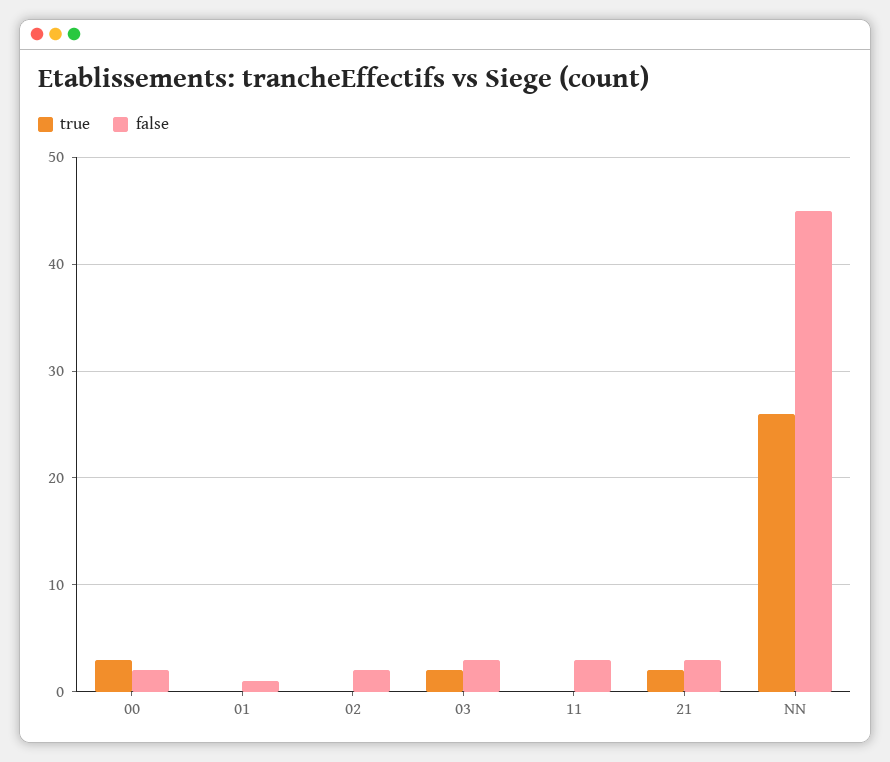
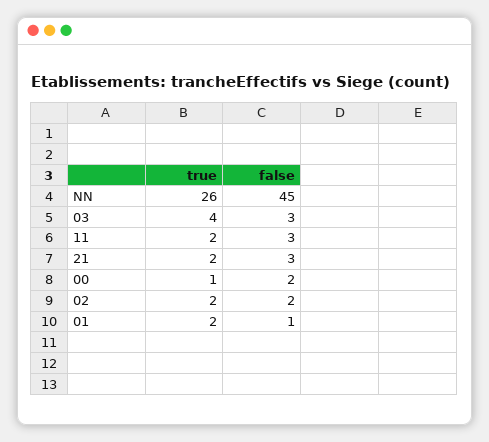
true, 00: 3 -> 1
true, 01: 0 -> 2
true, 02: 0 -> 2
true, 03: 2 -> 4
true, 11: 0 -> 2

